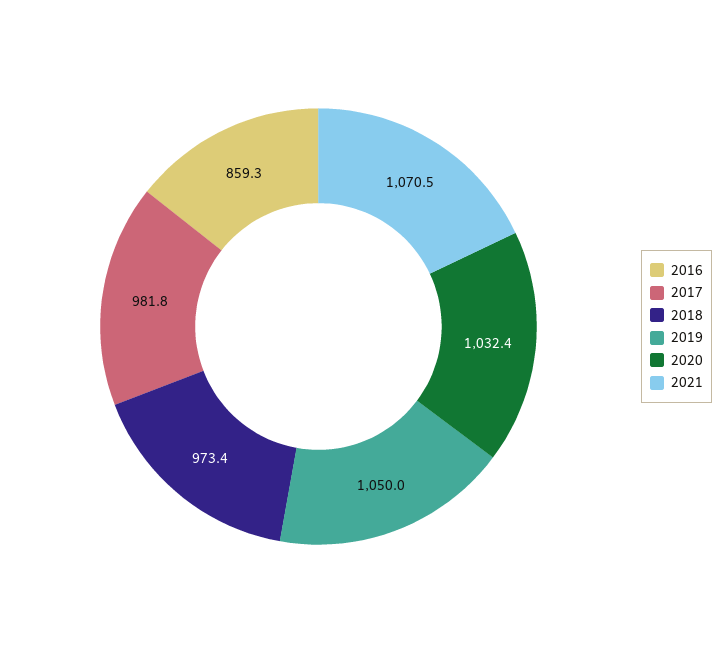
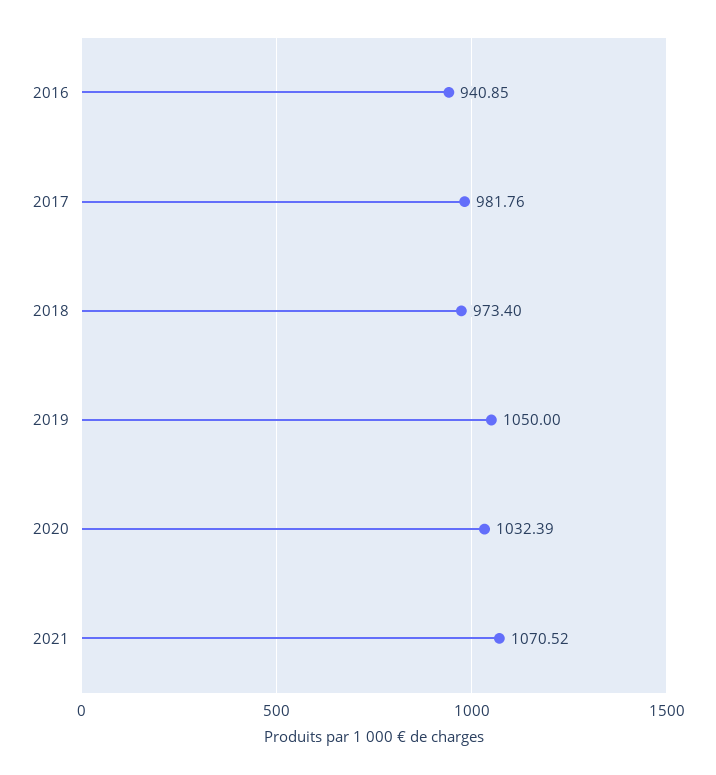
2016: 859.3 -> 940.85

